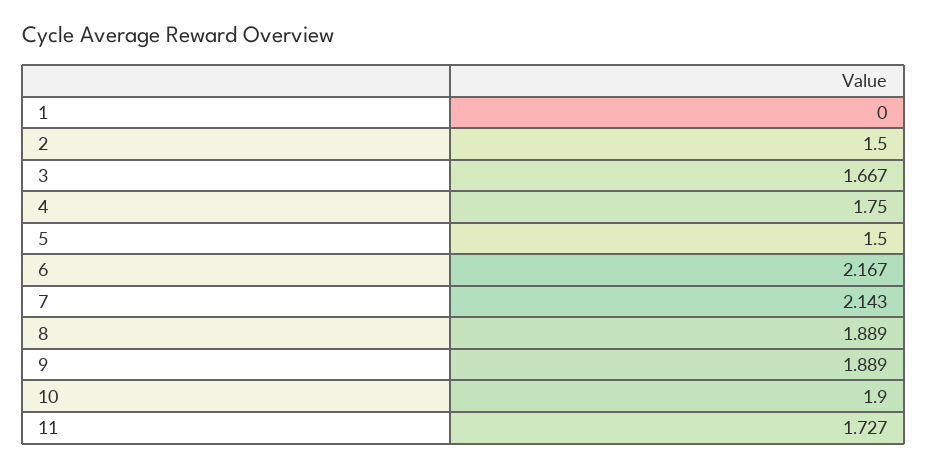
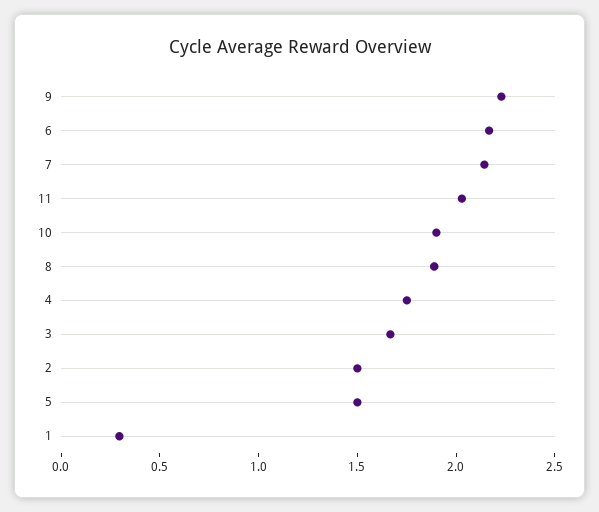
1: 0 -> 0.3
9: 1.889 -> 2.2
11: 1.727 -> 2

